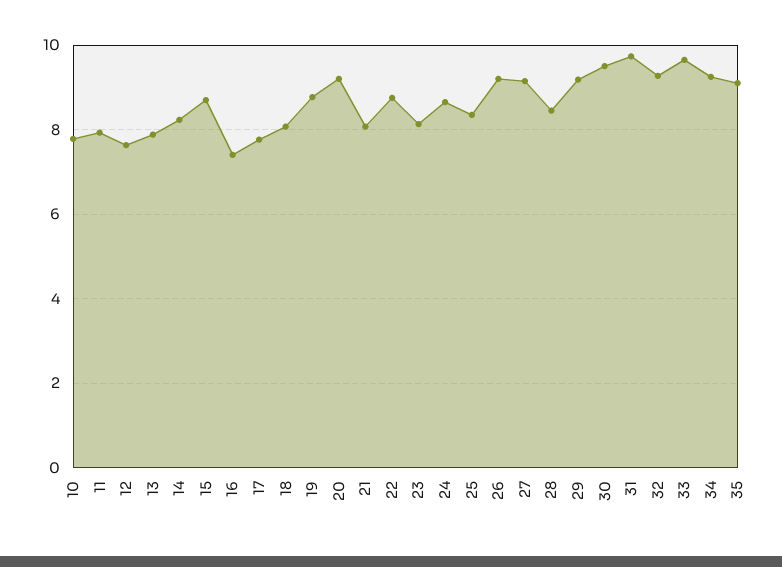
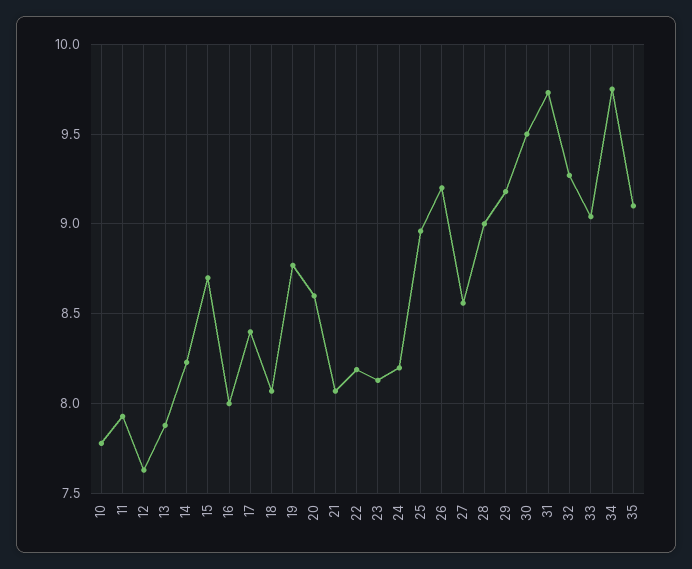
16: 7.4 -> 8
17: 7.8 -> 8.4
20: 9.2 -> 8.6
22: 8.8 -> 8.2
24: 8.6 -> 8.2
25: 8.4 -> 8.95
27: 9.2 -> 8.55
28: 8.4 -> 9
33: 9.6 -> 9.05
34: 9.2 -> 9.75

